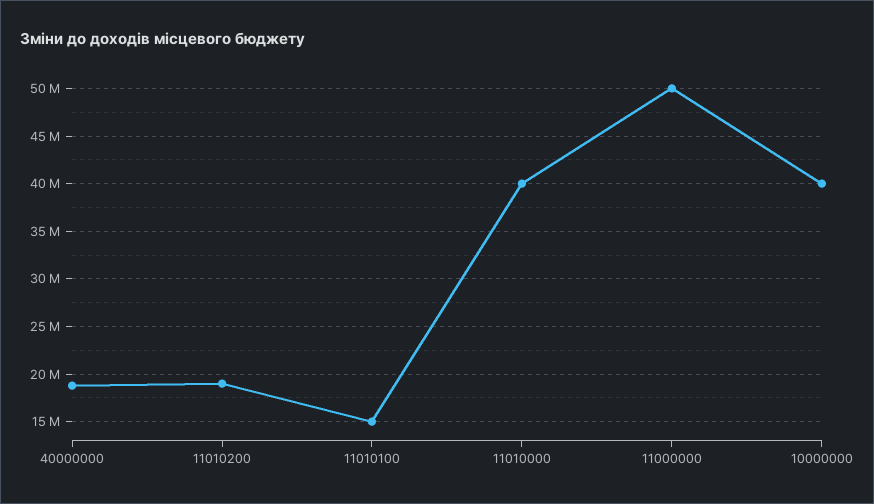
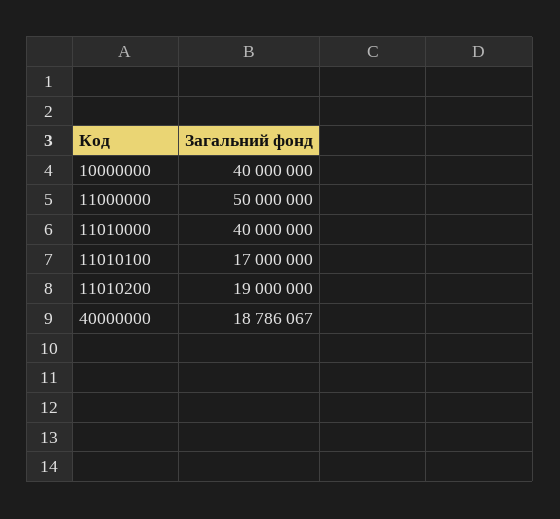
11010100: 15000000 -> 17000000

